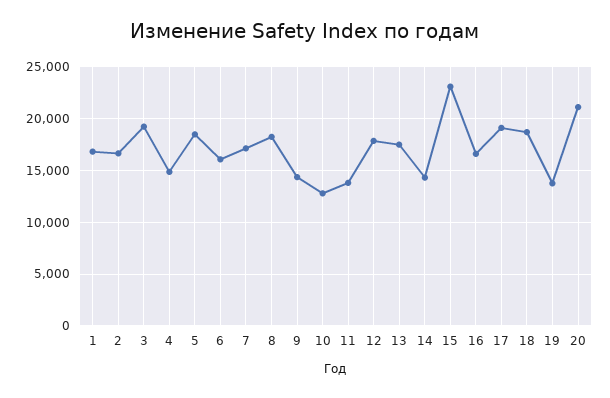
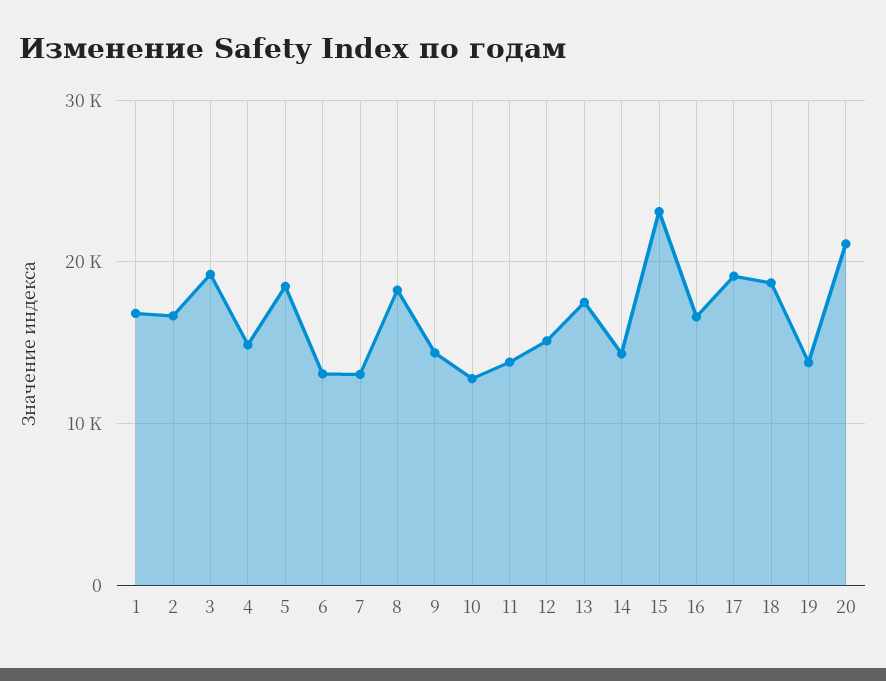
6: 16000 -> 13000
7: 17000 -> 13000
12: 18000 -> 15000

